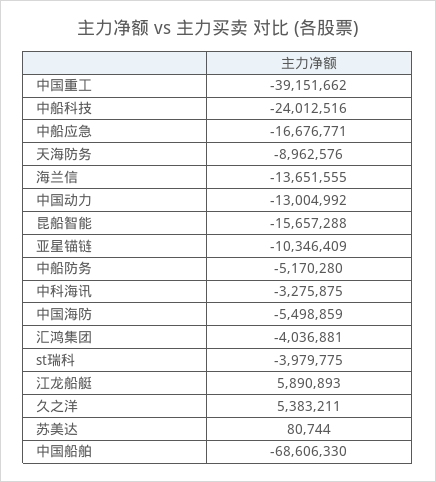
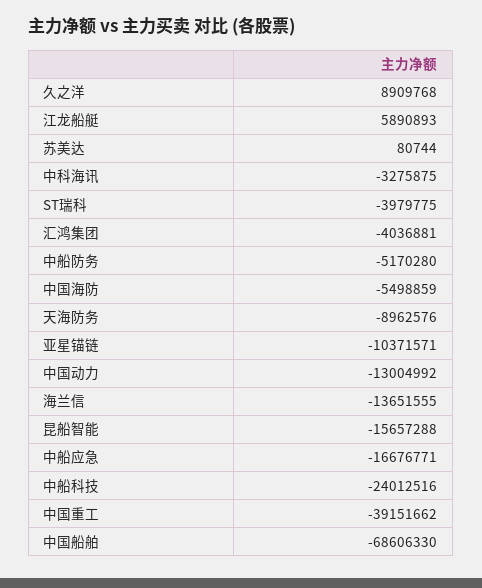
亚星锚链: -10346409 -> -10371571
久之洋: 5383211 -> 8909768

